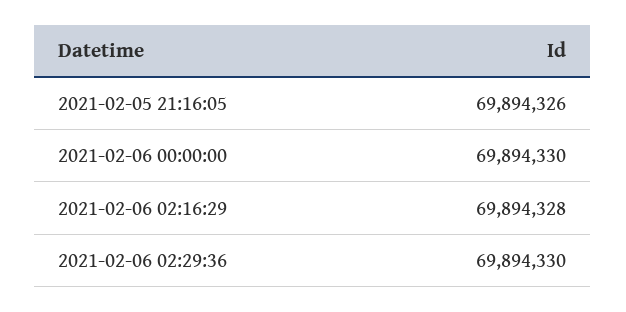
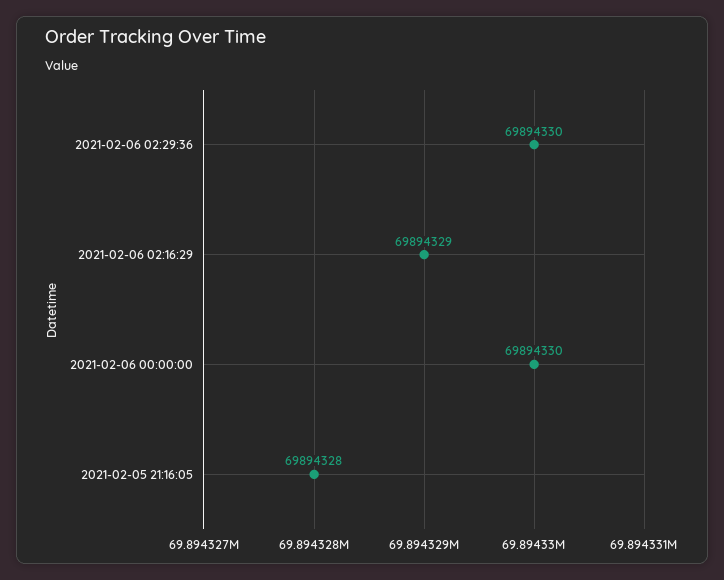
2021-02-05 21:16:05: 69894326 -> 69894328
2021-02-06 02:16:29: 69894328 -> 69894329

